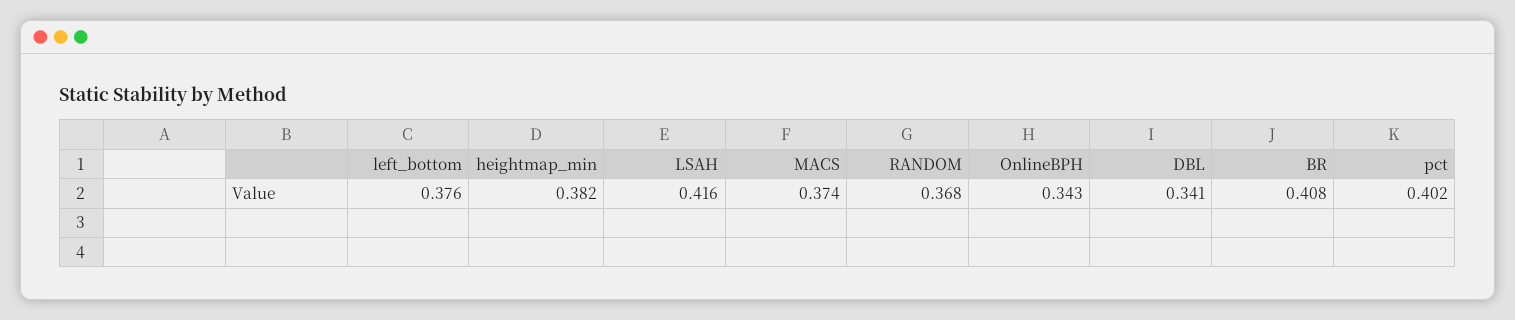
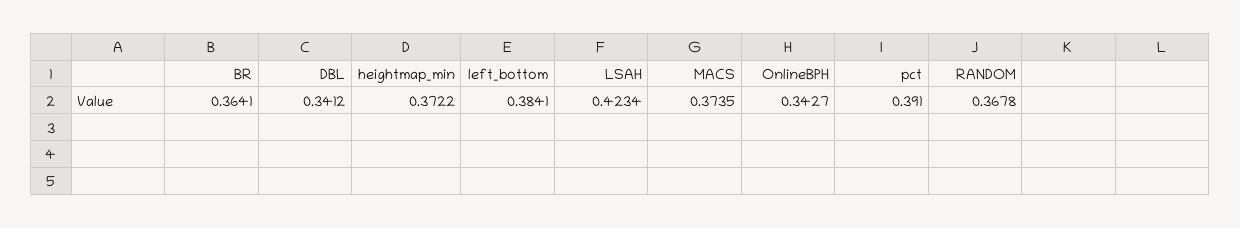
left_bottom: 0.376 -> 0.3841
heightmap_min: 0.382 -> 0.3722
LSAH: 0.416 -> 0.4234
BR: 0.408 -> 0.3641
pct: 0.402 -> 0.391

